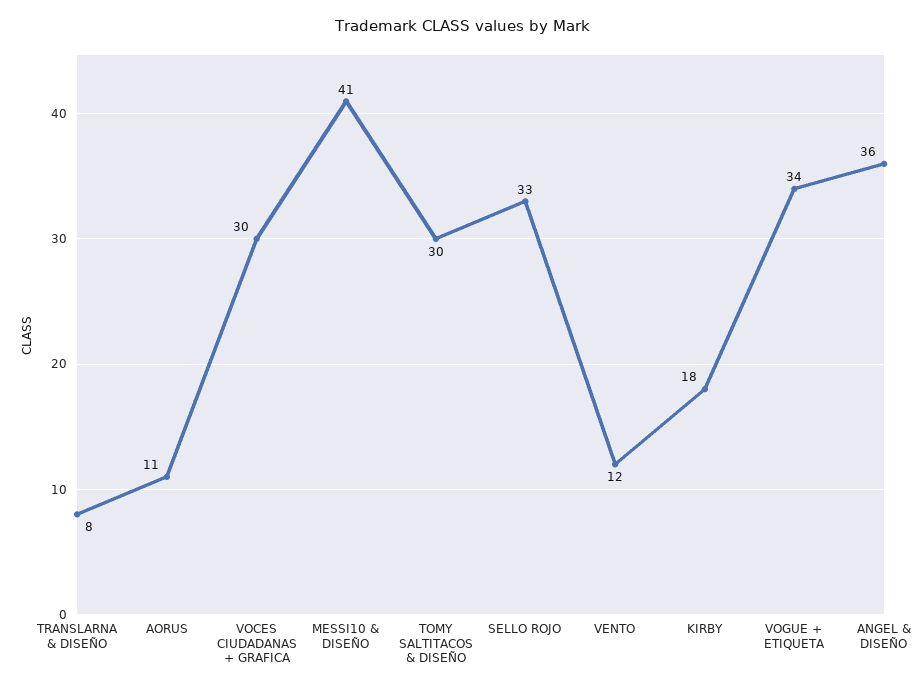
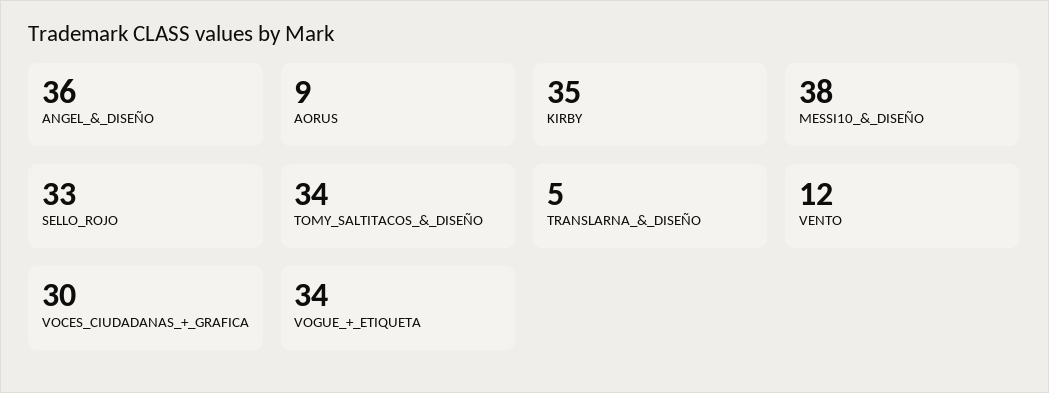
TRANSLARNA & DISEÑO: 8 -> 5
AORUS: 11 -> 9
MESSI10 & DISEÑO: 41 -> 38
TOMY SALTITACOS & DISEÑO: 30 -> 34
KIRBY: 18 -> 35

